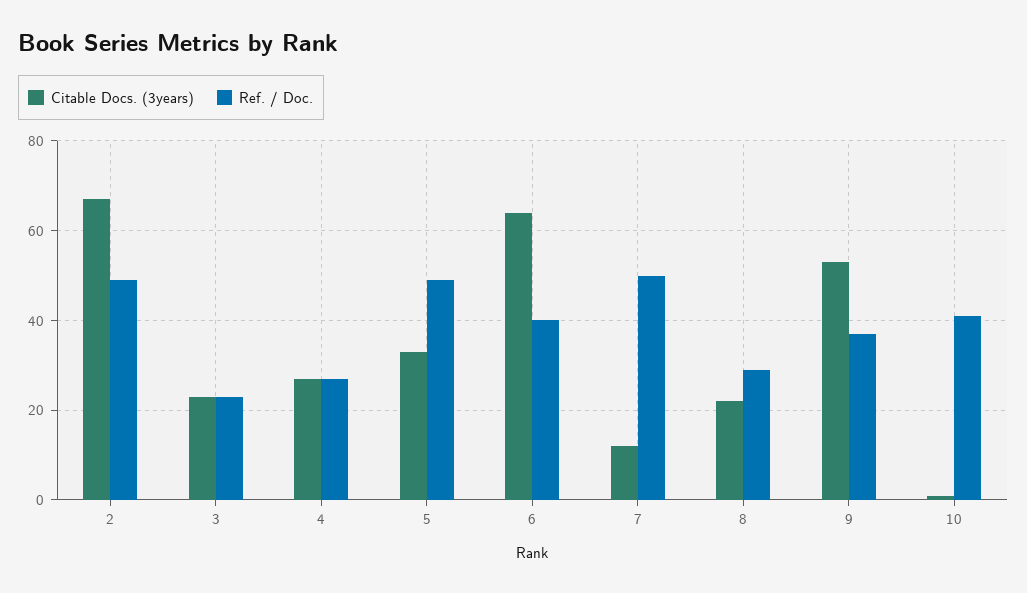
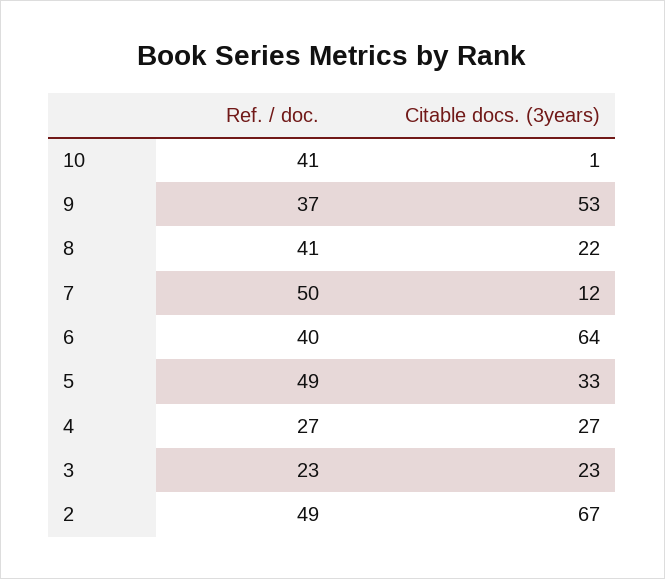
Ref. / Doc., 8: 30 -> 41

